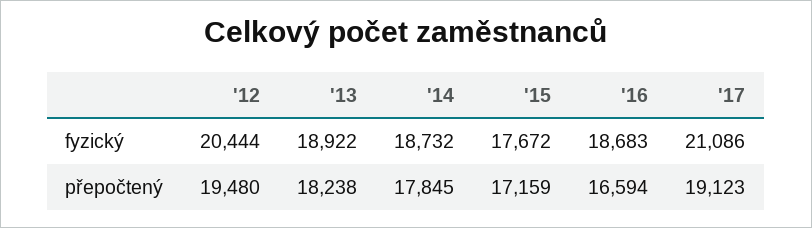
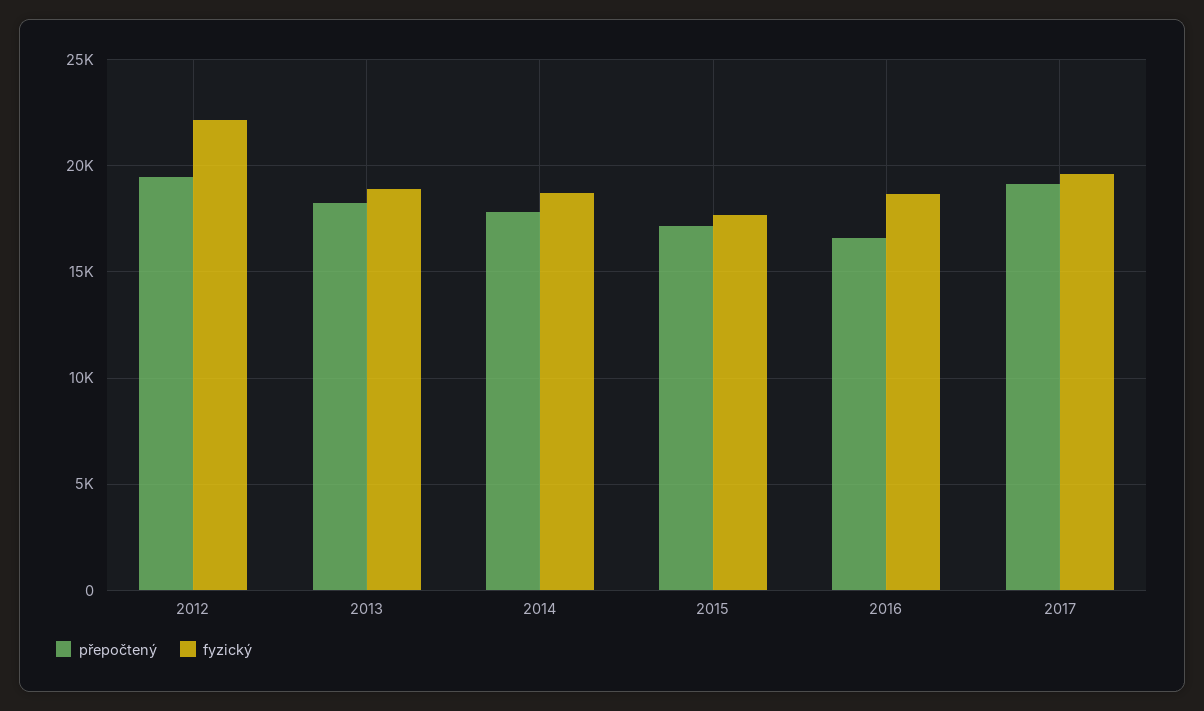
fyzický, '12: 20444 -> 22000
fyzický, '17: 21086 -> 19500

